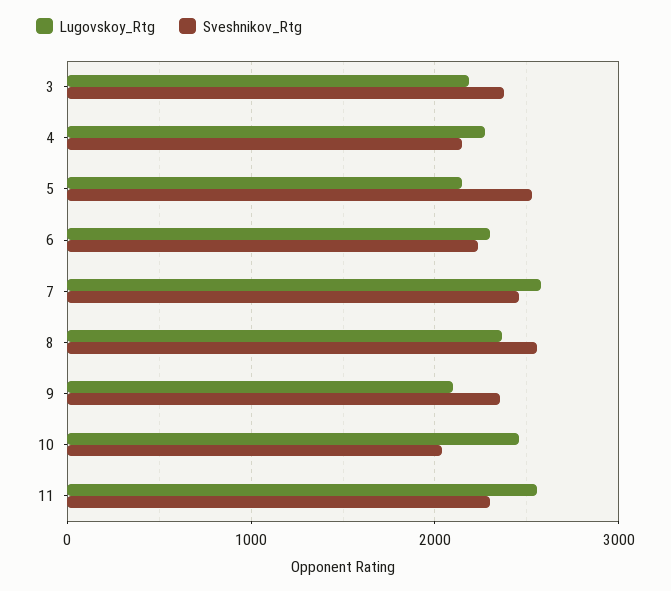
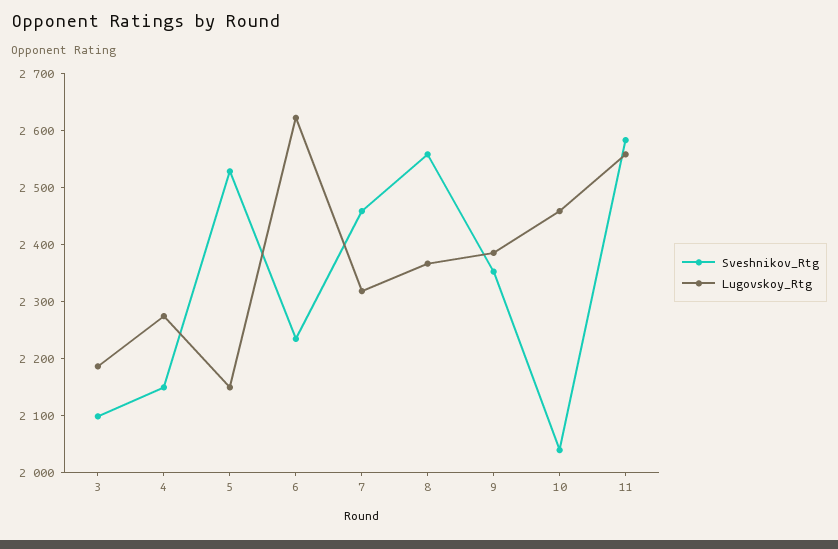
Sveshnikov_Rtg, 3: 2400 -> 2100
Lugovskoy_Rtg, 6: 2300 -> 2620
Lugovskoy_Rtg, 7: 2600 -> 2320
Lugovskoy_Rtg, 9: 2100 -> 2380
Sveshnikov_Rtg, 11: 2300 -> 2580

